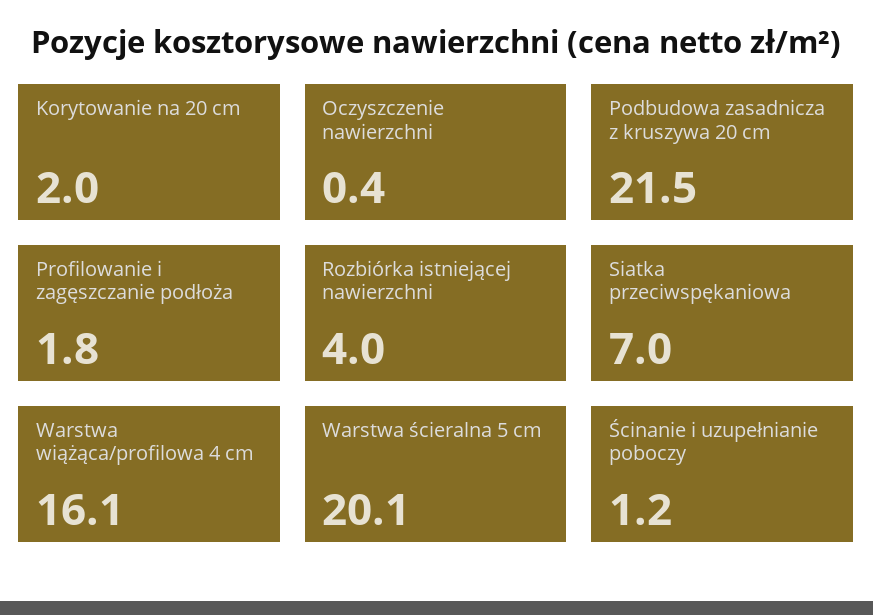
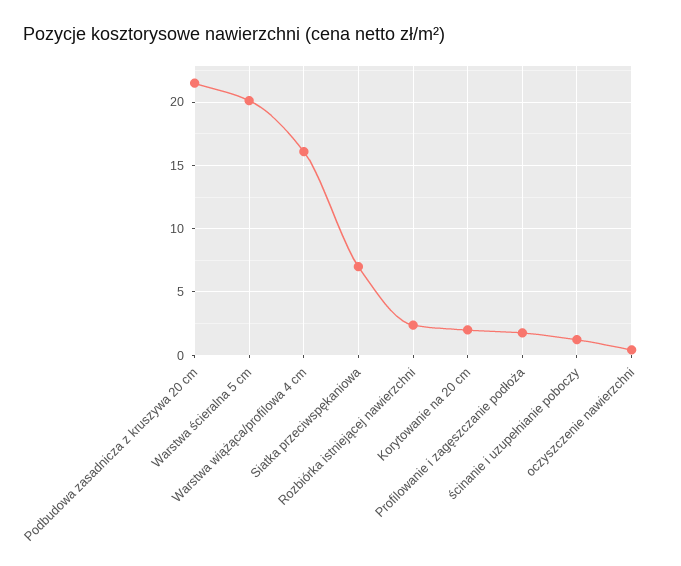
Rozbiórka istniejącej nawierzchni: 4 -> 2.5

